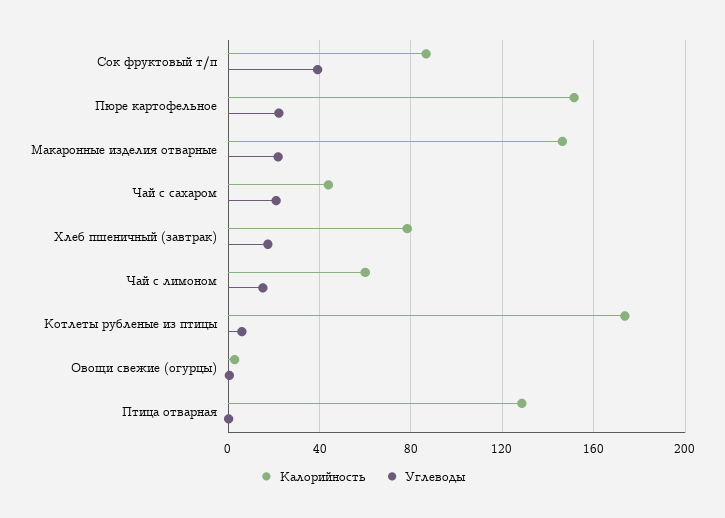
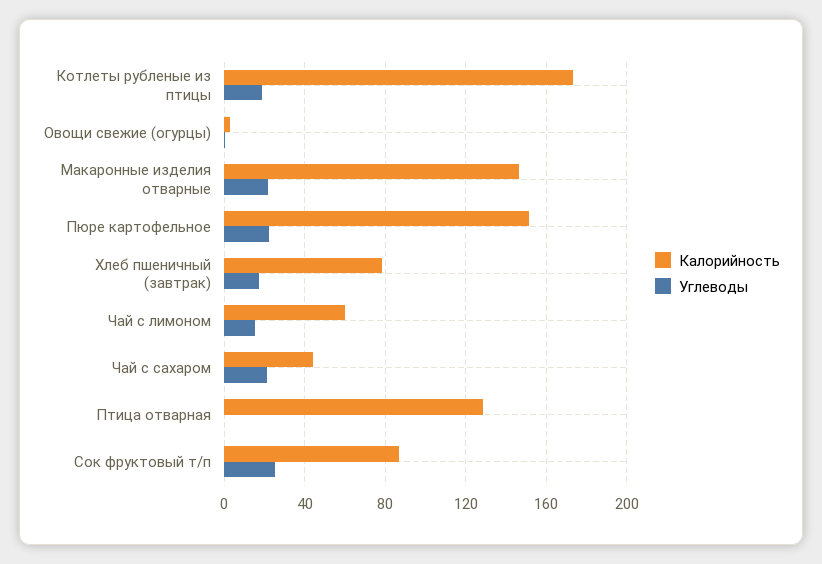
Углеводы, Сок фруктовый т/п: 40 -> 25
Углеводы, Котлеты рубленые из птицы: 5 -> 20

